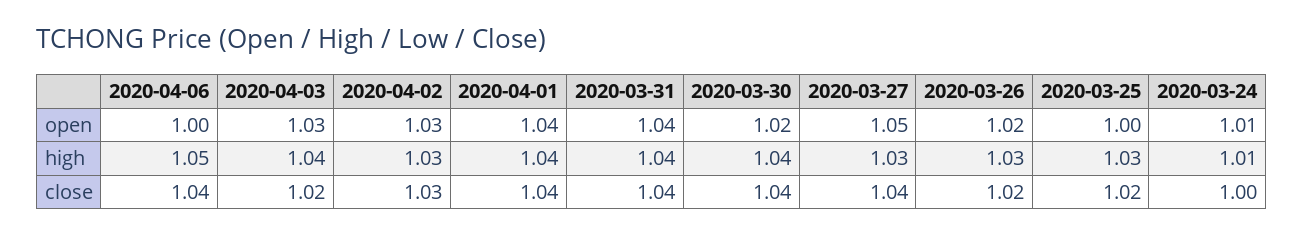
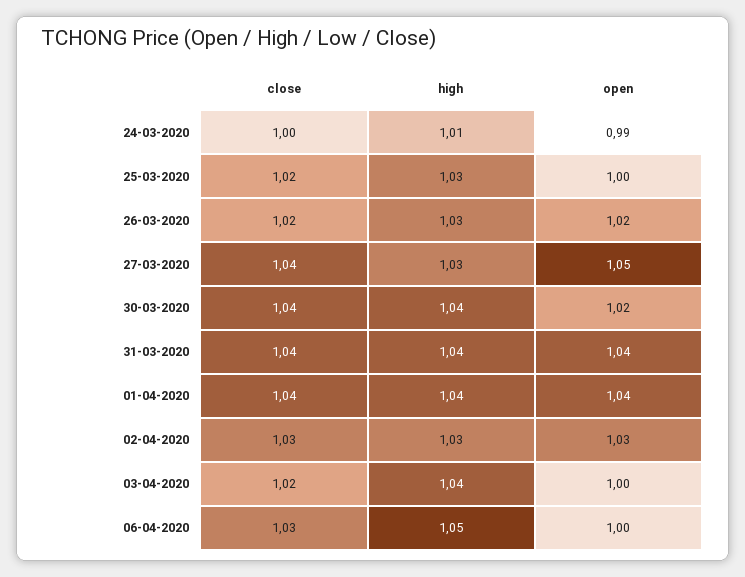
2020-04-03, open: 1.03 -> 1
2020-03-24, open: 1.01 -> 0.99
2020-04-06, close: 1.04 -> 1.03

